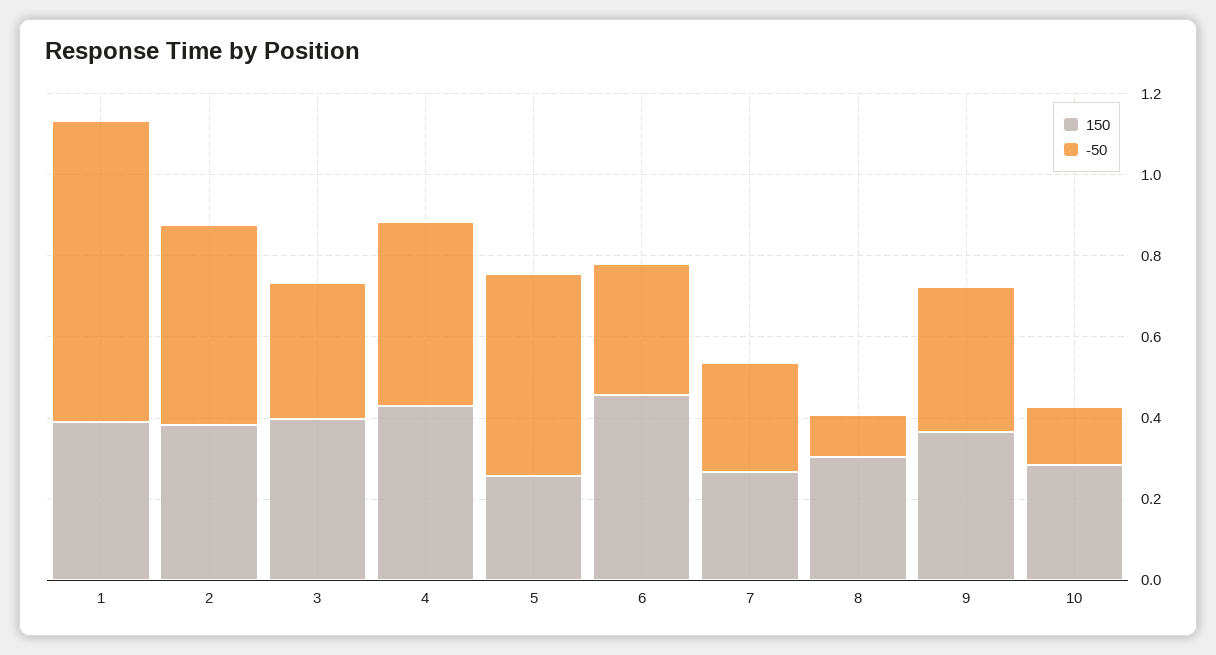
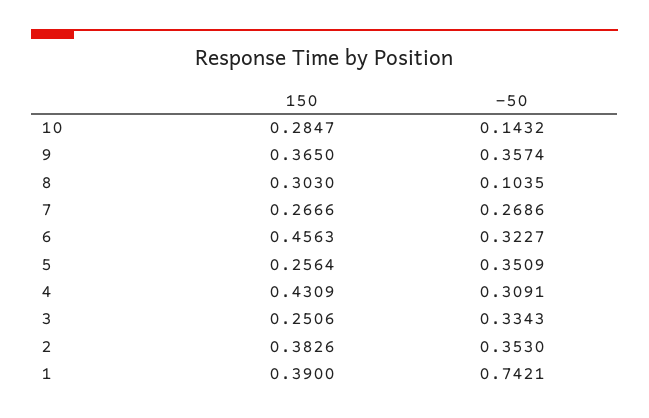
-50, 2: 0.5 -> 0.353
150, 3: 0.4 -> 0.2506
-50, 4: 0.45 -> 0.3091
-50, 5: 0.5 -> 0.3509

